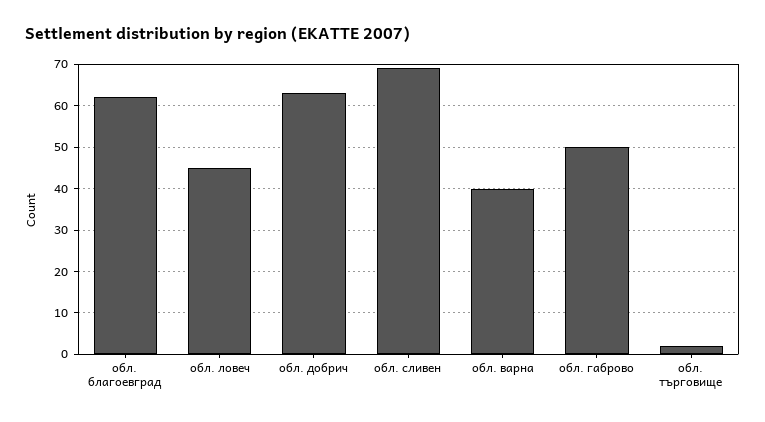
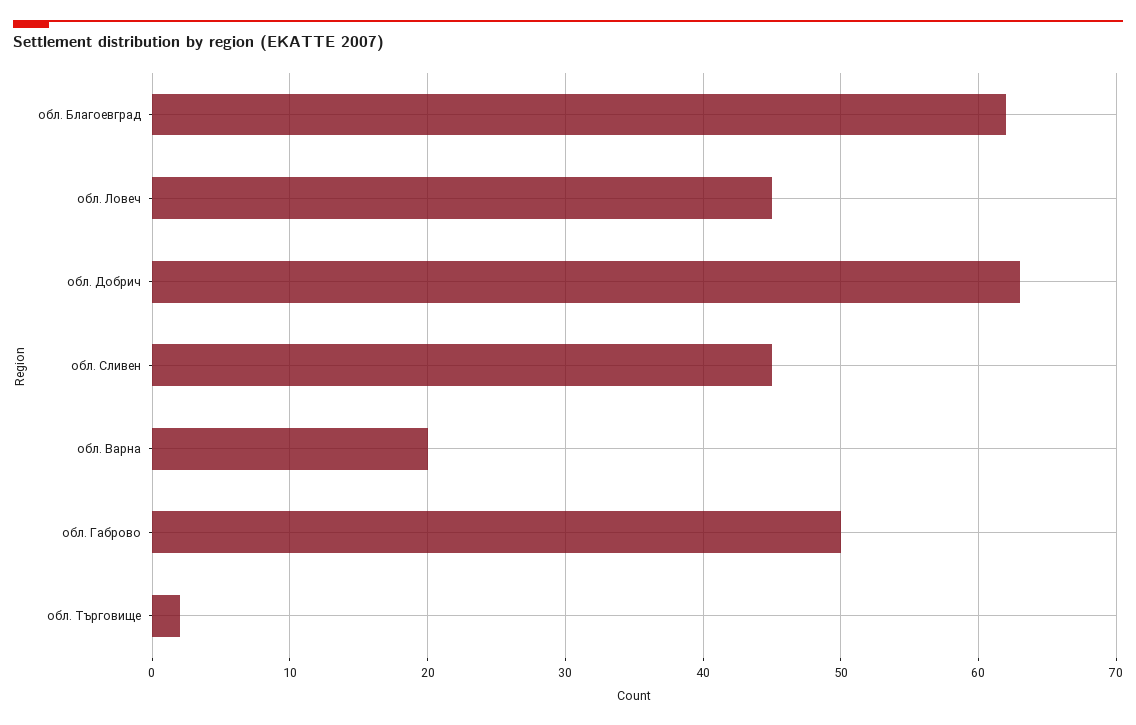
обл. сливен: 70 -> 45
обл. варна: 40 -> 20

